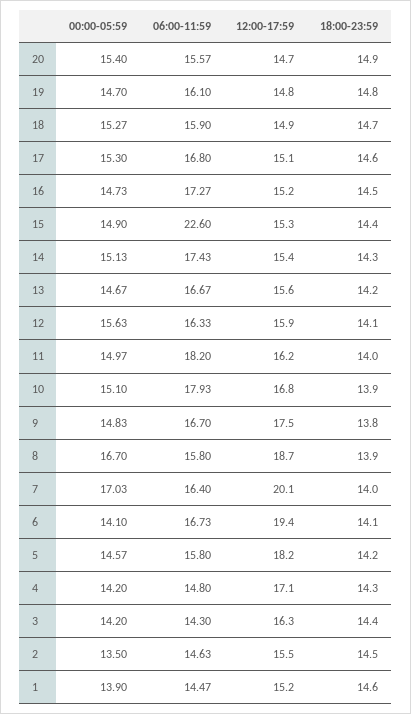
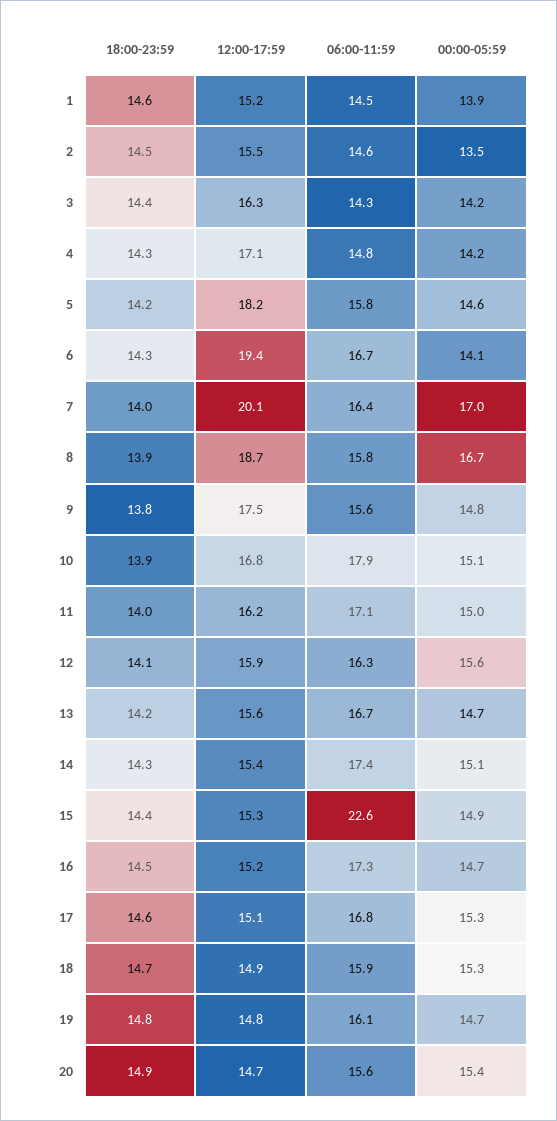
06:00-11:59, 11: 18.2 -> 17.1
06:00-11:59, 9: 16.7 -> 15.6
18:00-23:59, 6: 14.1 -> 14.3

